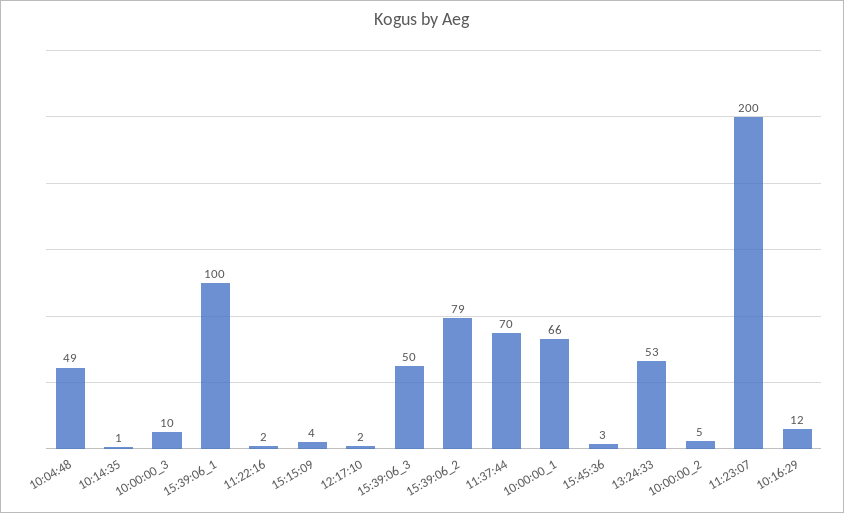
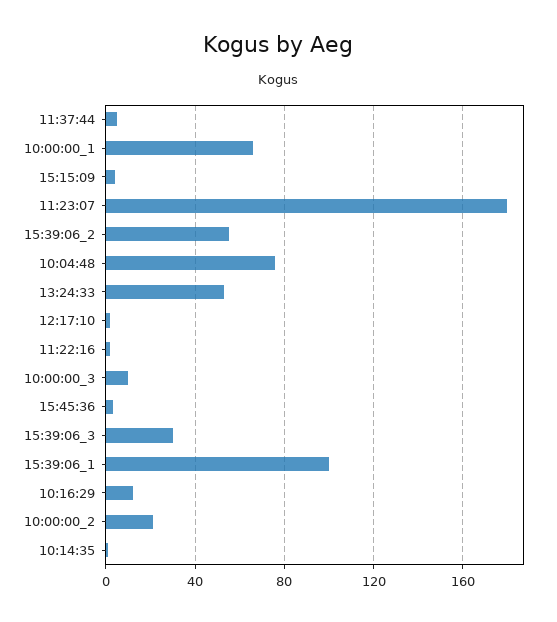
10:04:48: 49 -> 75
15:39:06_3: 50 -> 30
15:39:06_2: 79 -> 55
11:37:44: 70 -> 5
10:00:00_2: 5 -> 20
11:23:07: 200 -> 180

